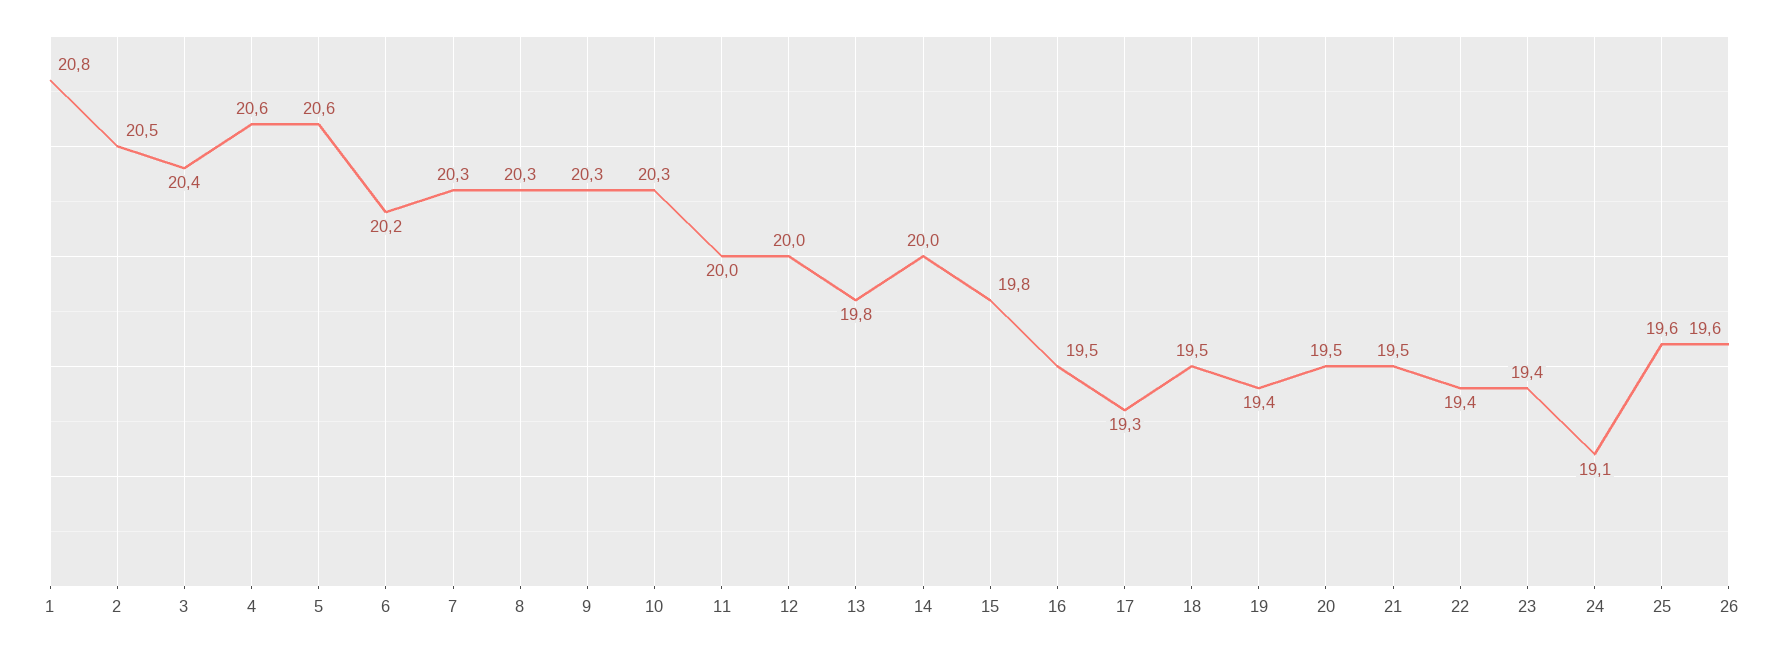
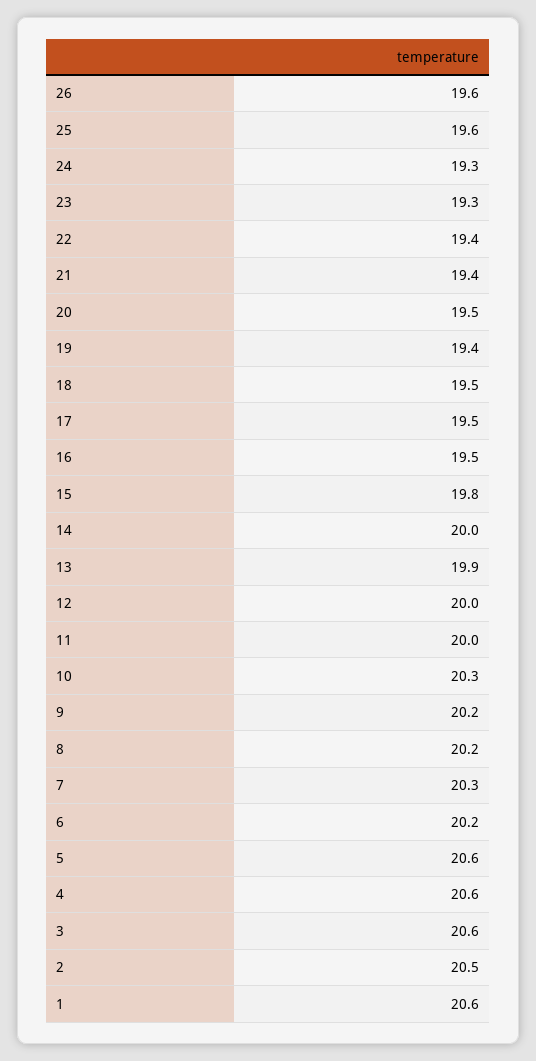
1: 20.8 -> 20.6
3: 20.4 -> 20.6
8: 20.3 -> 20.2
9: 20.3 -> 20.2
13: 19.8 -> 19.9
17: 19.3 -> 19.5
21: 19.5 -> 19.4
23: 19.4 -> 19.3
24: 19.1 -> 19.3

